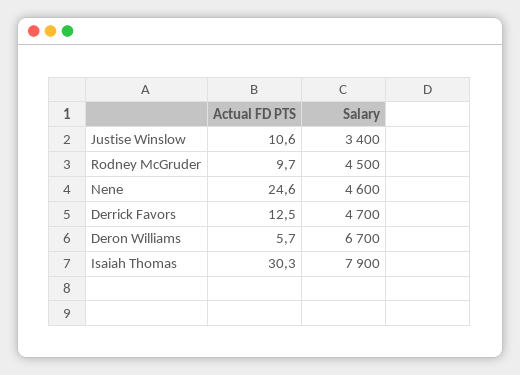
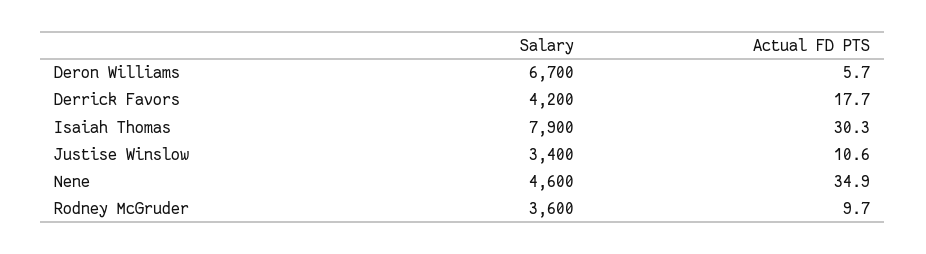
Salary, Rodney McGruder: 4500 -> 3600
Actual FD PTS, Nene: 24.6 -> 34.9
Actual FD PTS, Derrick Favors: 12.5 -> 17.7
Salary, Derrick Favors: 4700 -> 4200

